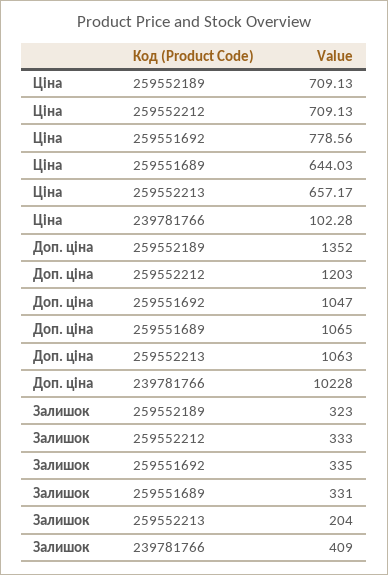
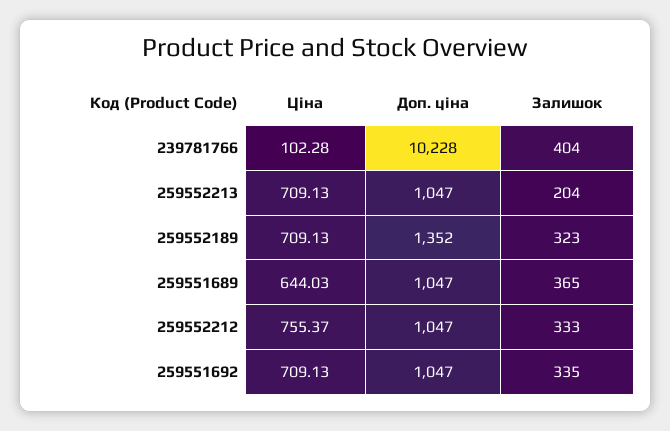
Ціна, 259552212: 709.13 -> 755.37
Ціна, 259551692: 778.56 -> 709.13
Ціна, 259552213: 657.17 -> 709.13
Доп. ціна, 259552212: 1203 -> 1047
Доп. ціна, 259551689: 1065 -> 1047
Доп. ціна, 259552213: 1063 -> 1047
Залишок, 259551689: 331 -> 365
Залишок, 239781766: 409 -> 404

